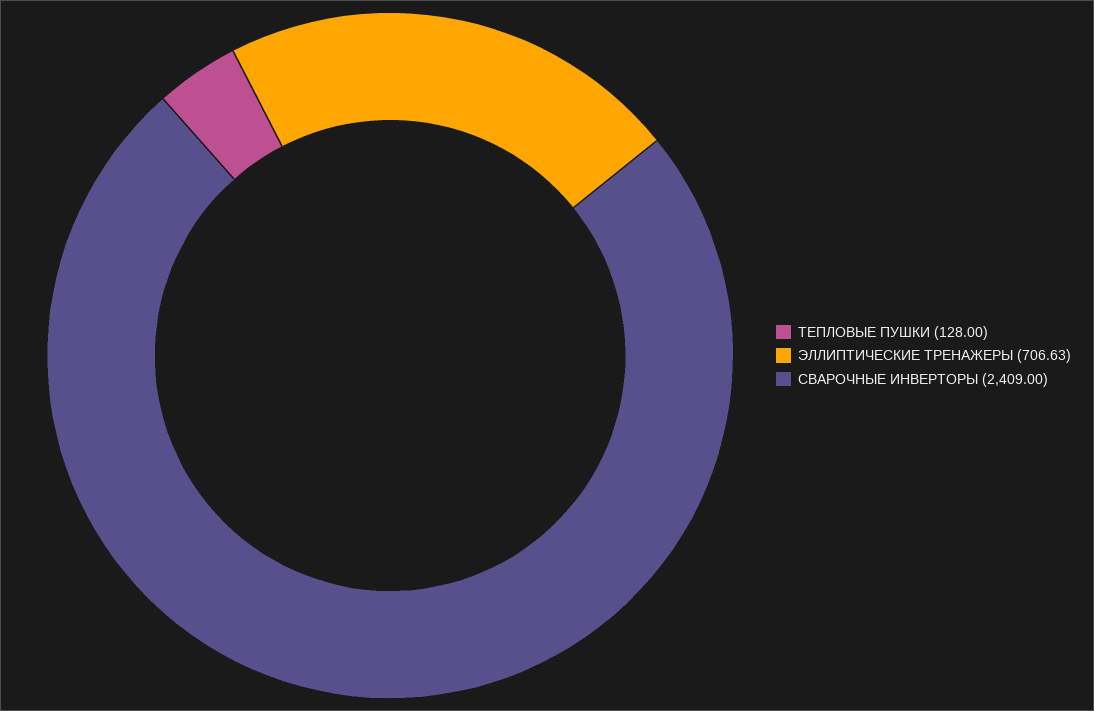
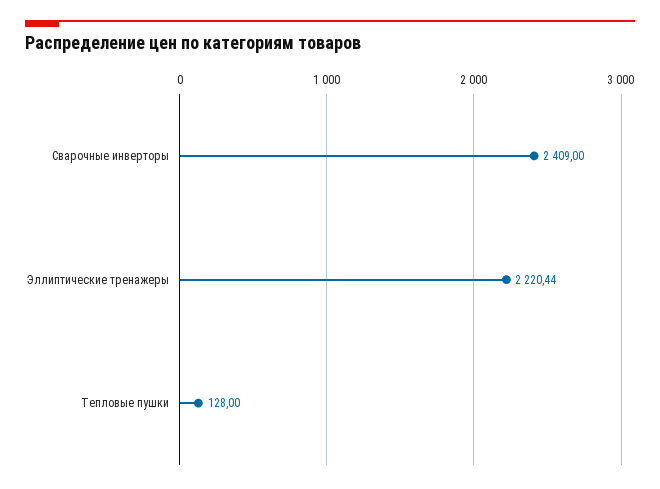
ЭЛЛИПТИЧЕСКИЕ ТРЕНАЖЕРЫ: 706.63 -> 2220.44

